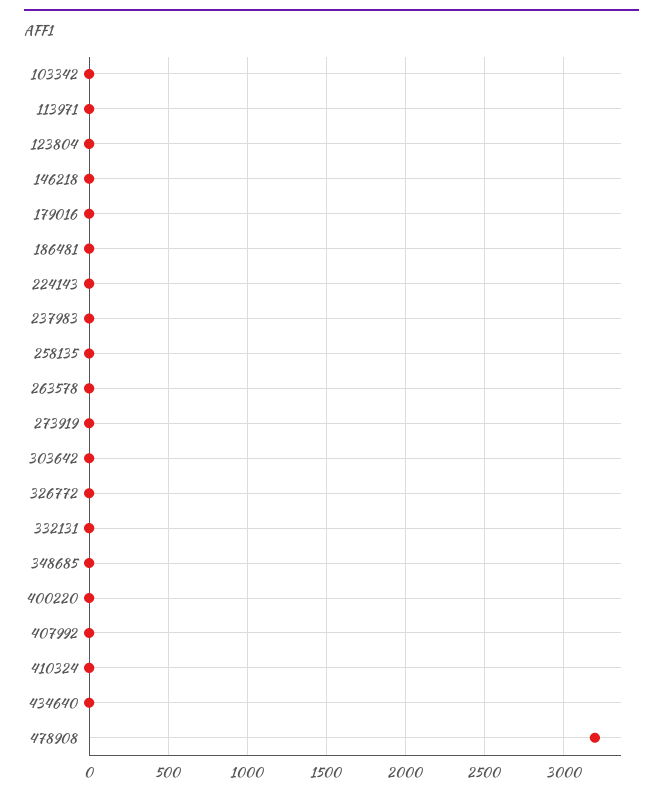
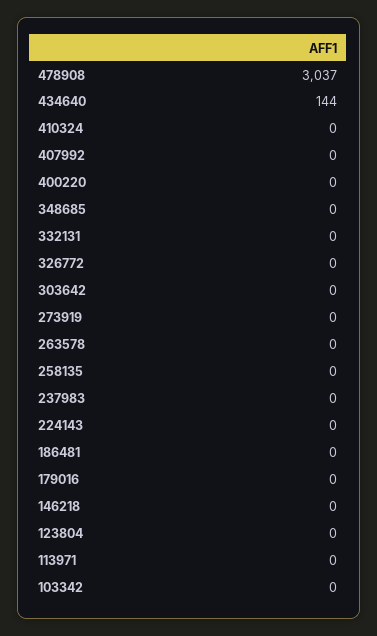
434640: 0 -> 144
478908: 3200 -> 3037

